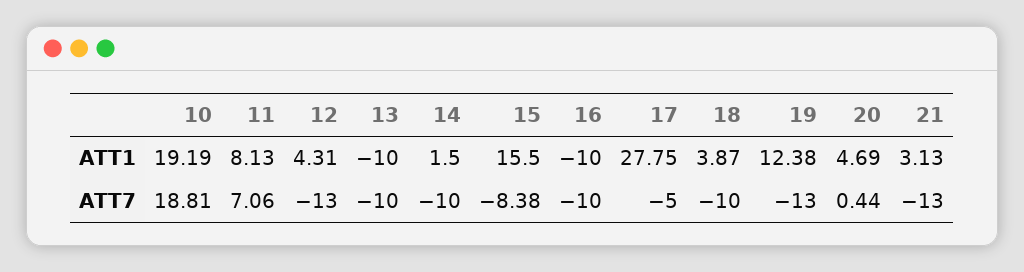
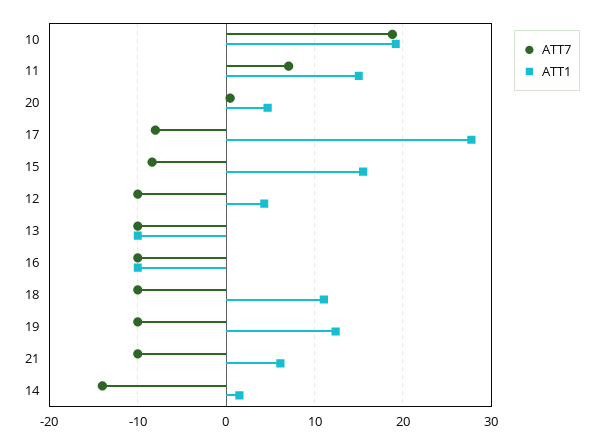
ATT1, 11: 8.13 -> 15
ATT1, 18: 3.87 -> 11
ATT1, 21: 3.13 -> 6
ATT7, 12: -13 -> -10
ATT7, 14: -10 -> -14
ATT7, 17: -5 -> -8
ATT7, 19: -13 -> -10
ATT7, 21: -13 -> -10

